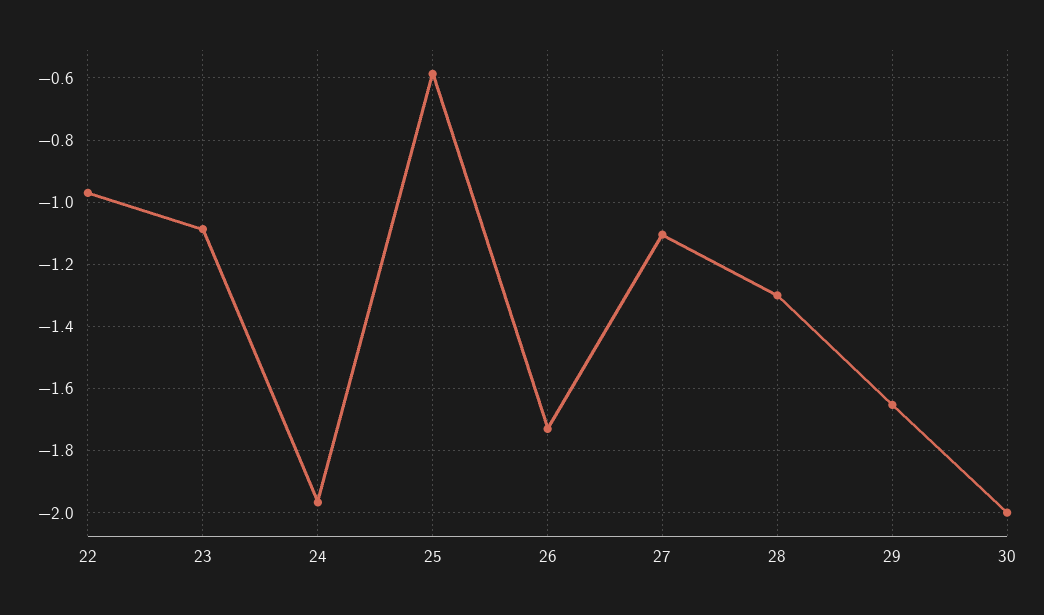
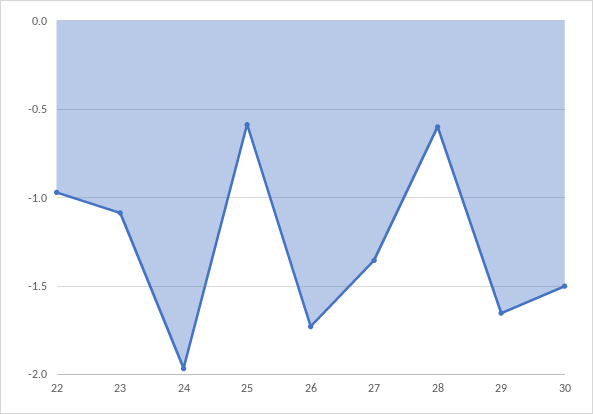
27: -1.1 -> -1.35
28: -1.3 -> -0.6
30: -2 -> -1.5

